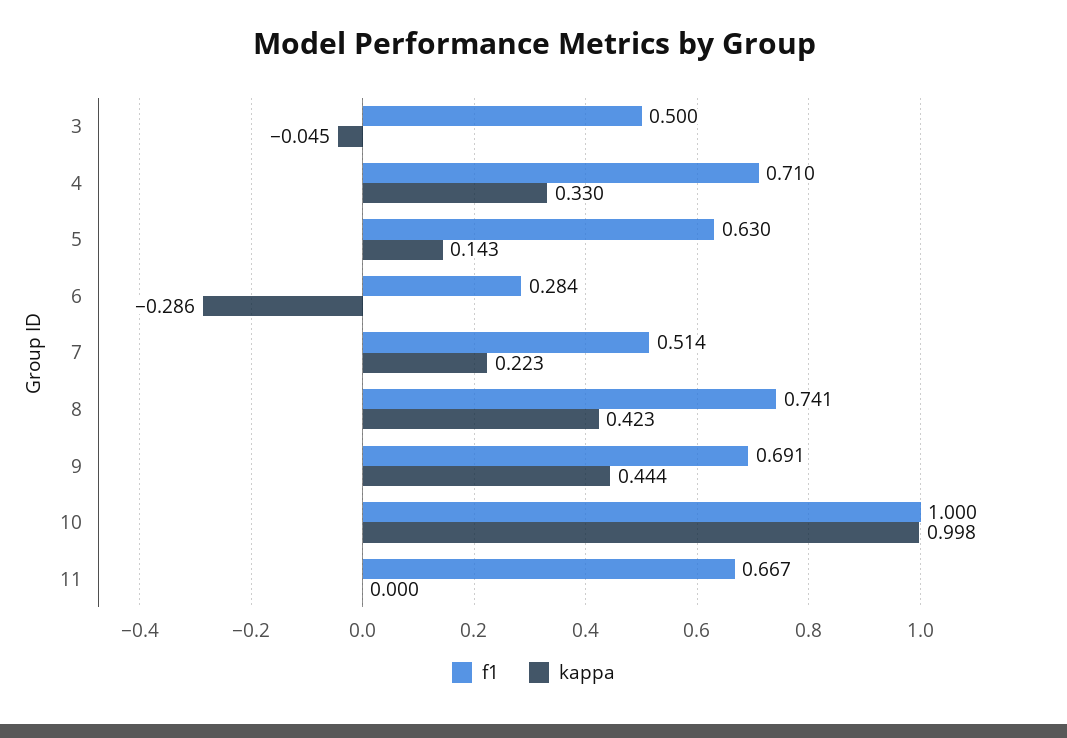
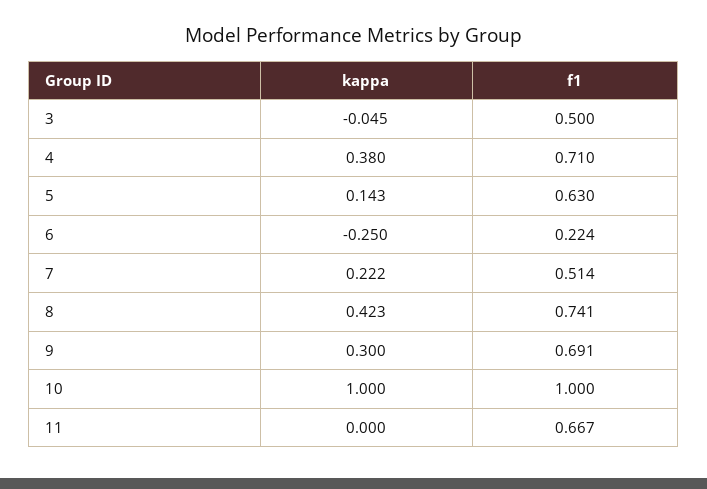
kappa, 4: 0.33 -> 0.38
f1, 6: 0.284 -> 0.224
kappa, 6: -0.286 -> -0.25
kappa, 7: 0.223 -> 0.222
kappa, 9: 0.444 -> 0.3
kappa, 10: 0.998 -> 1

